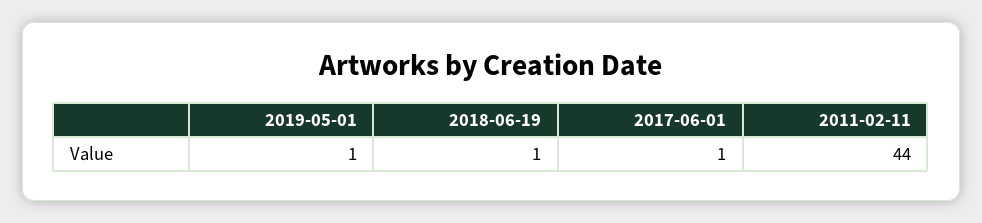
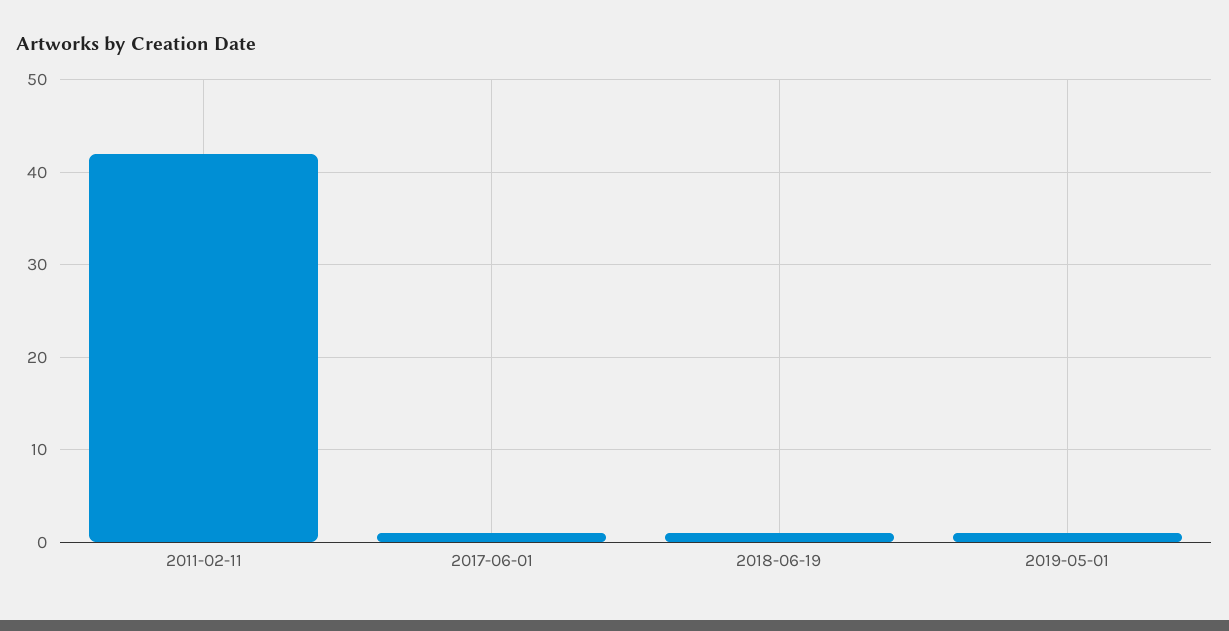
2011-02-11: 44 -> 42

